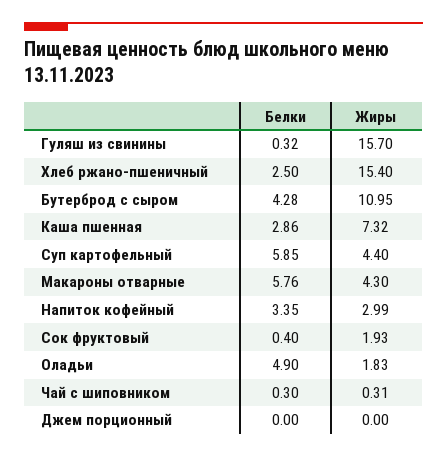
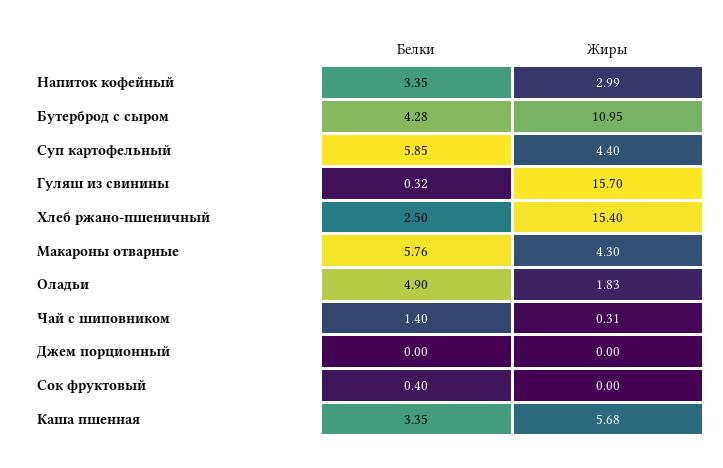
Белки, Каша пшенная: 2.86 -> 3.35
Жиры, Каша пшенная: 7.32 -> 5.68
Жиры, Сок фруктовый: 1.93 -> 0
Белки, Чай с шиповником: 0.3 -> 1.4

